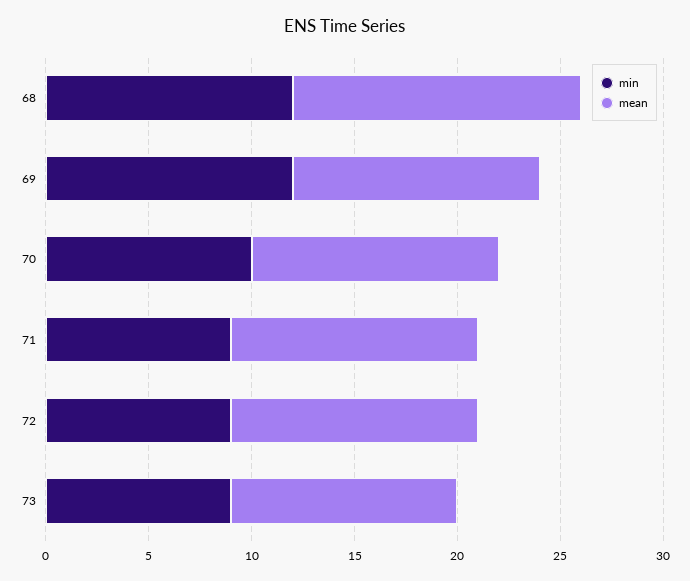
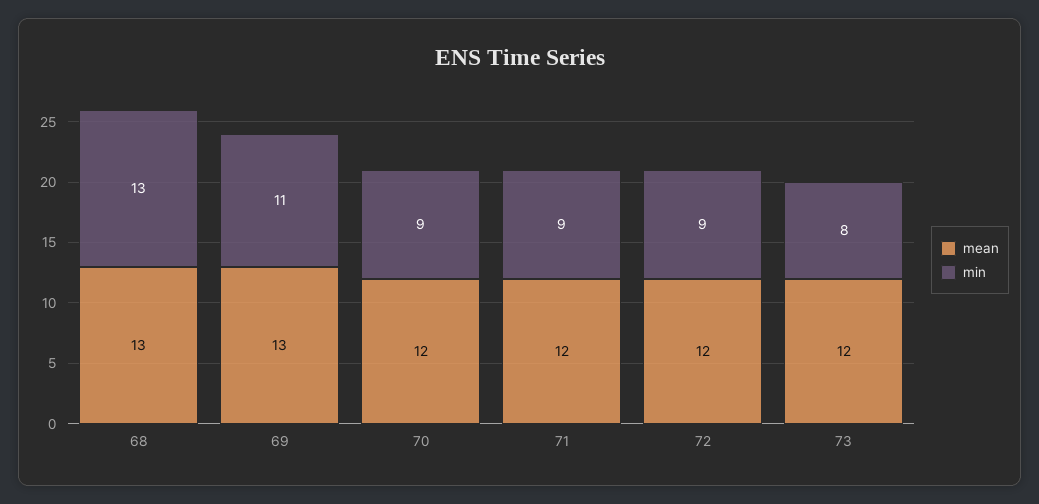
min, 68: 12 -> 13
mean, 68: 14 -> 13
min, 69: 12 -> 11
mean, 69: 12 -> 13
min, 70: 10 -> 9
min, 73: 9 -> 8
mean, 73: 11 -> 12

